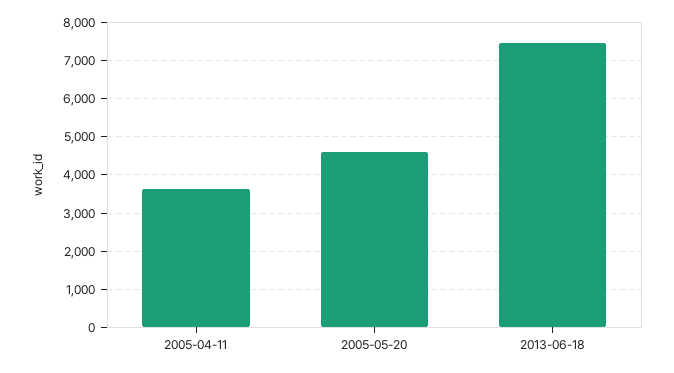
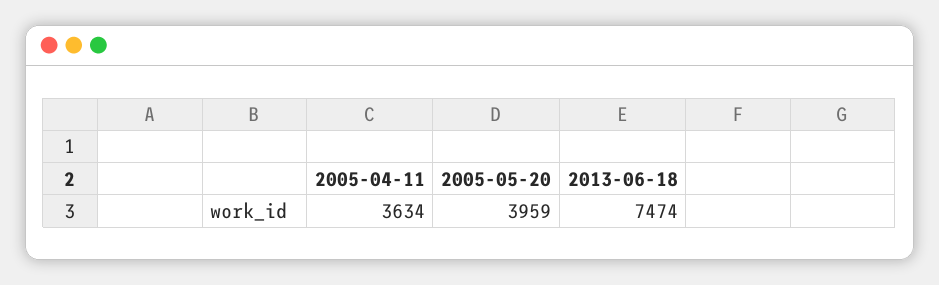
2005-05-20: 4600 -> 3959

